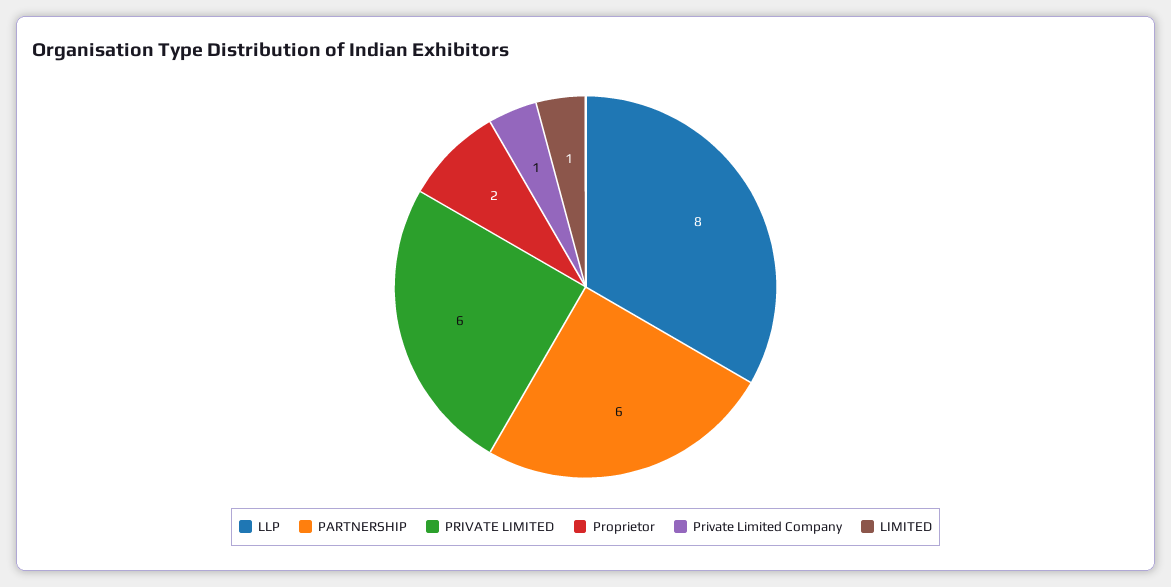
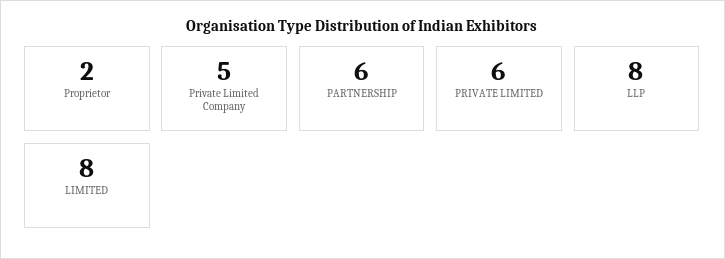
Private Limited Company: 1 -> 5
LIMITED: 1 -> 8

